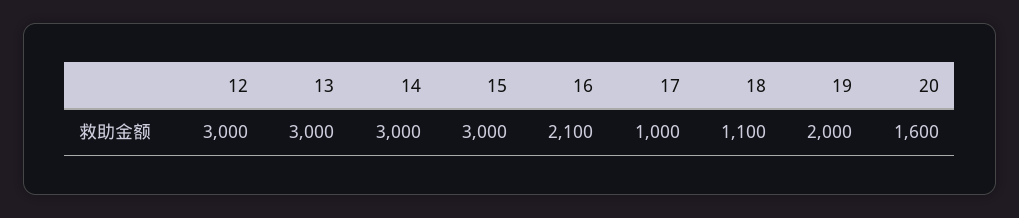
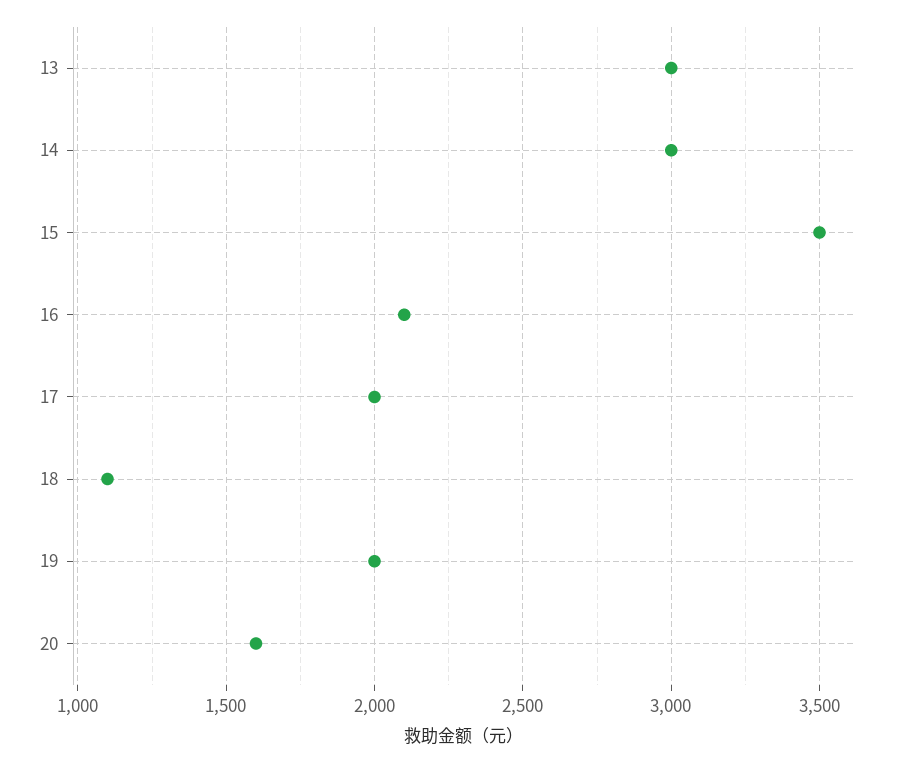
12: 3000 -> none
15: 3000 -> 3500
17: 1000 -> 2000

